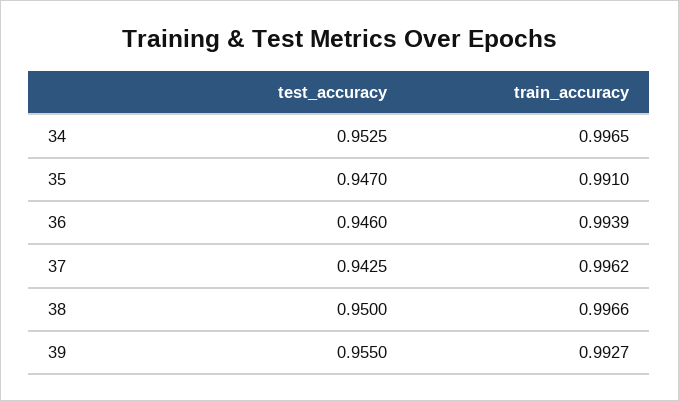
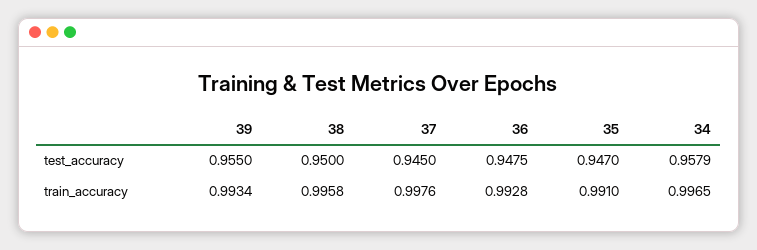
test_accuracy, 34: 0.9525 -> 0.9579
test_accuracy, 36: 0.946 -> 0.9475
train_accuracy, 36: 0.9939 -> 0.9928
test_accuracy, 37: 0.9425 -> 0.945
train_accuracy, 37: 0.9962 -> 0.9976
train_accuracy, 38: 0.9966 -> 0.9958
train_accuracy, 39: 0.9927 -> 0.9934

